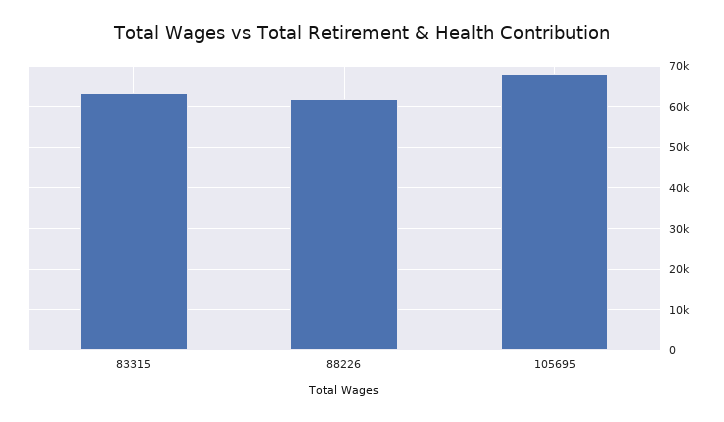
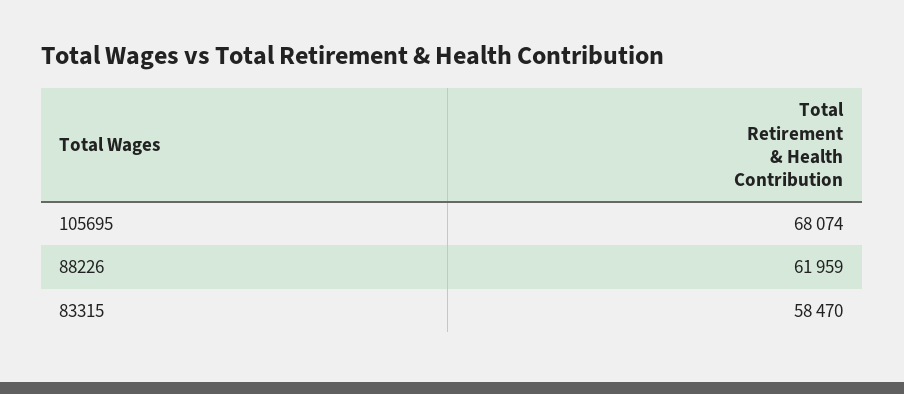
83315: 64000 -> 58470

